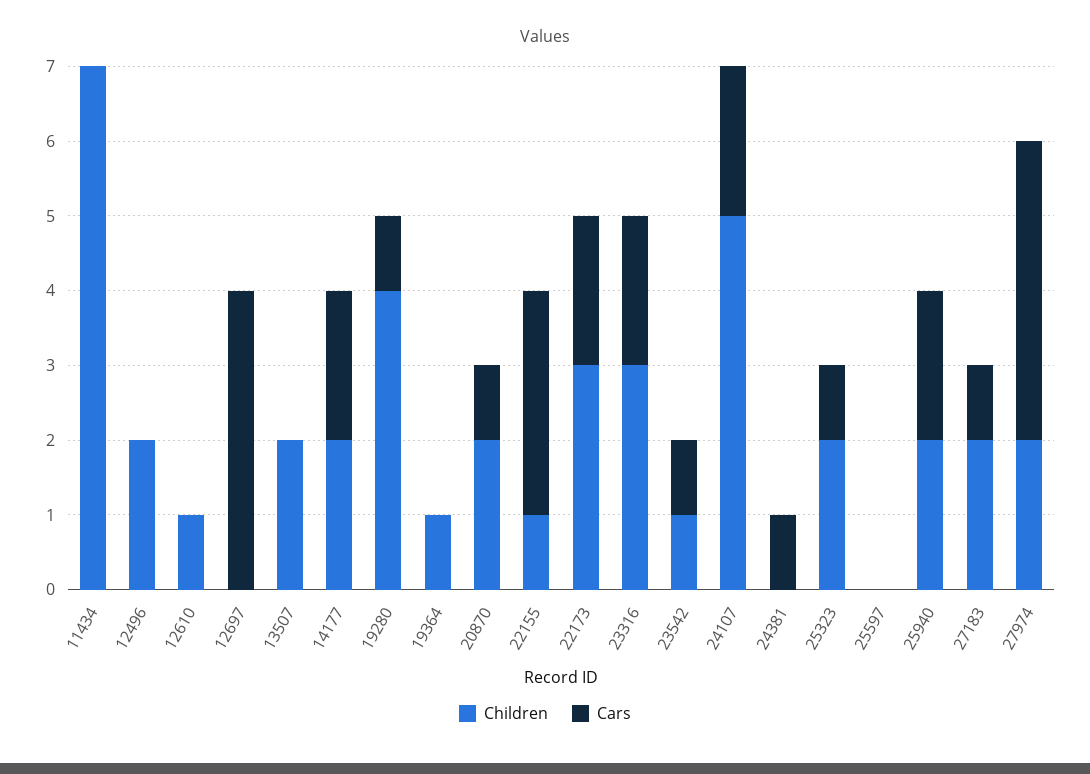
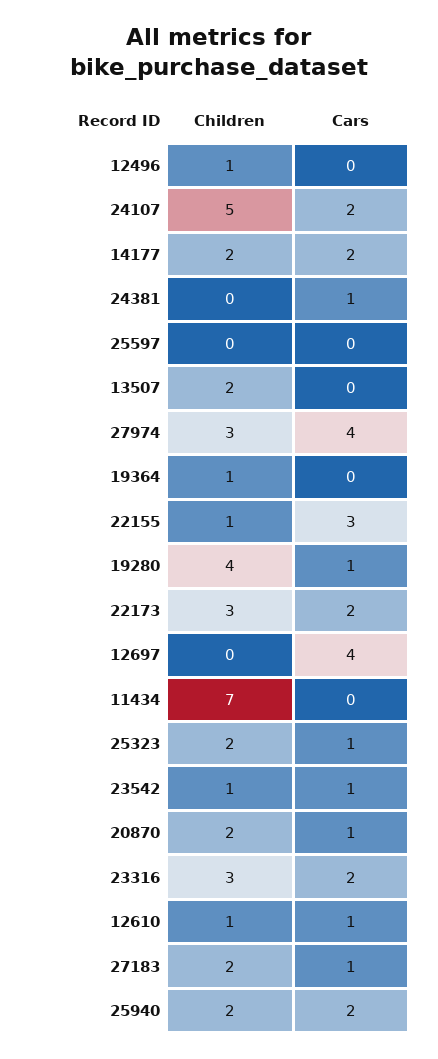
Children, 12496: 2 -> 1
Cars, 12610: 0 -> 1
Children, 27974: 2 -> 3

